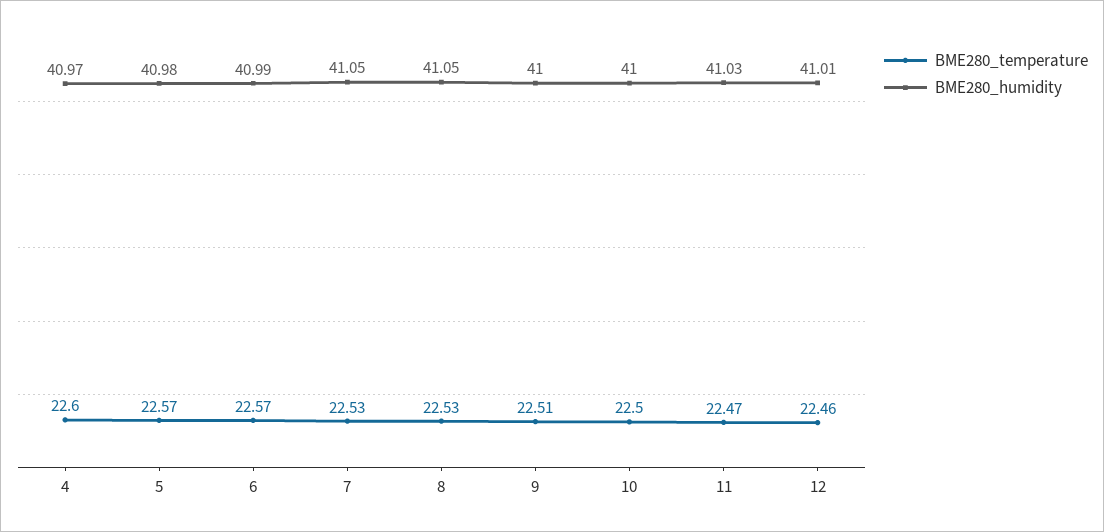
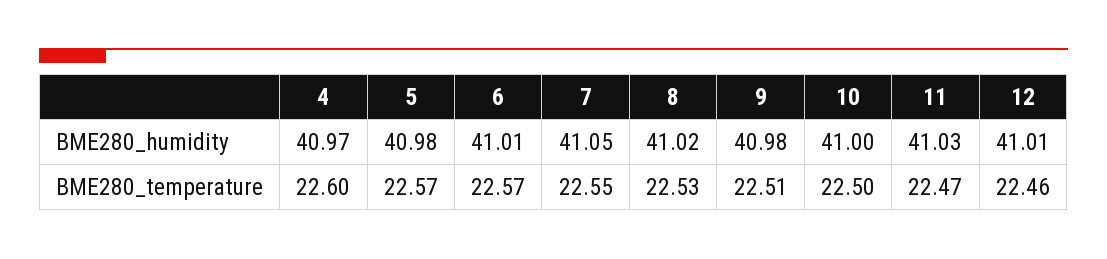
BME280_humidity, 6: 40.99 -> 41.01
BME280_temperature, 7: 22.53 -> 22.55
BME280_humidity, 8: 41.05 -> 41.02
BME280_humidity, 9: 41 -> 40.98

